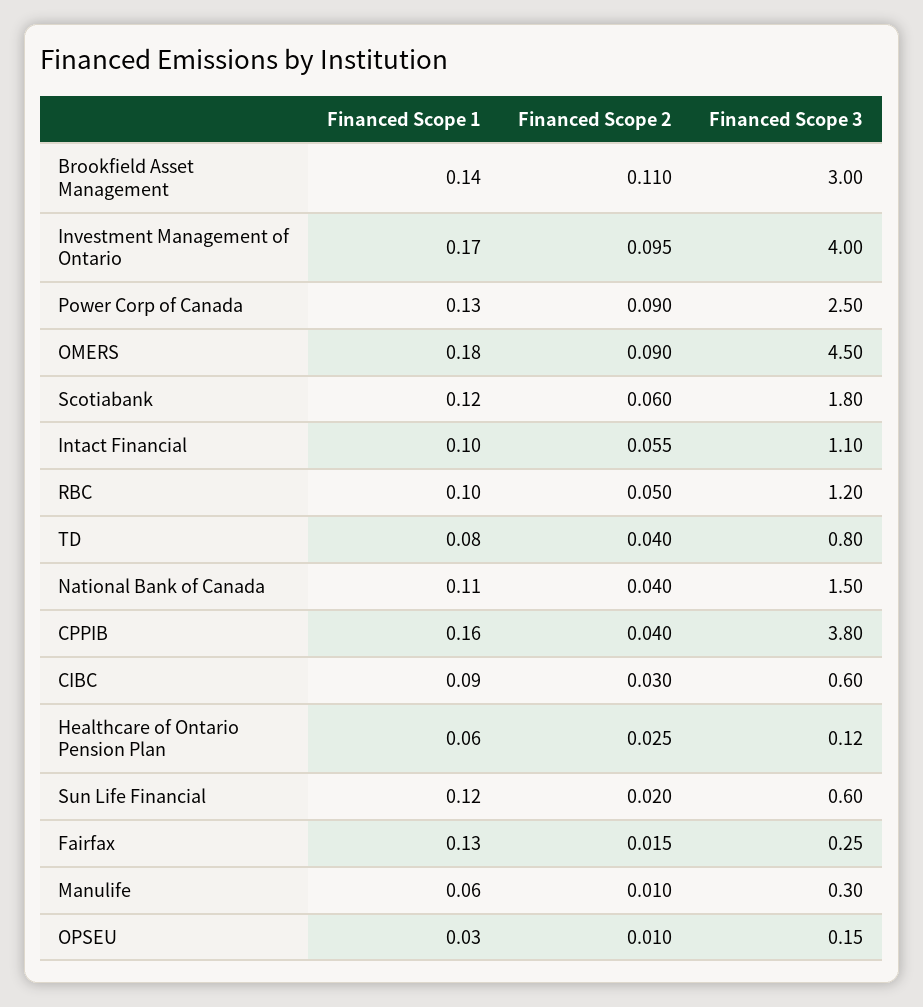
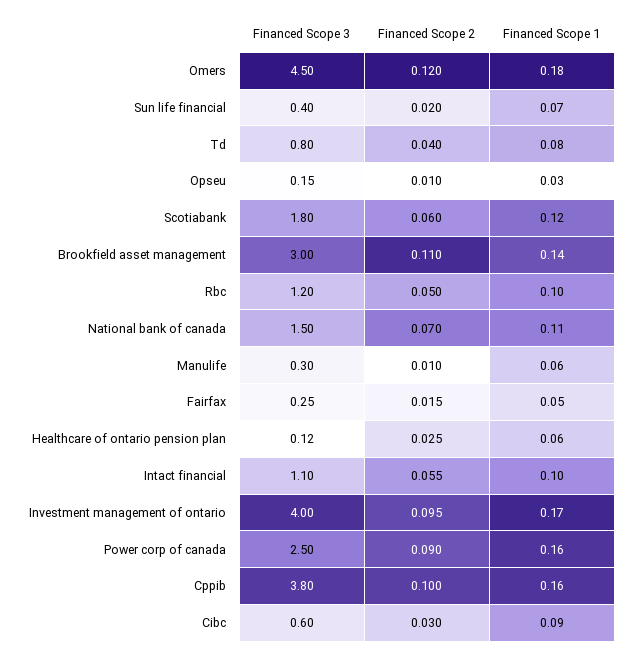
Financed Scope 1, Power Corp of Canada: 0.13 -> 0.16
Financed Scope 2, OMERS: 0.09 -> 0.12
Financed Scope 2, National Bank of Canada: 0.04 -> 0.07
Financed Scope 2, CPPIB: 0.04 -> 0.1
Financed Scope 1, Sun Life Financial: 0.12 -> 0.07
Financed Scope 3, Sun Life Financial: 0.6 -> 0.4
Financed Scope 1, Fairfax: 0.13 -> 0.05

